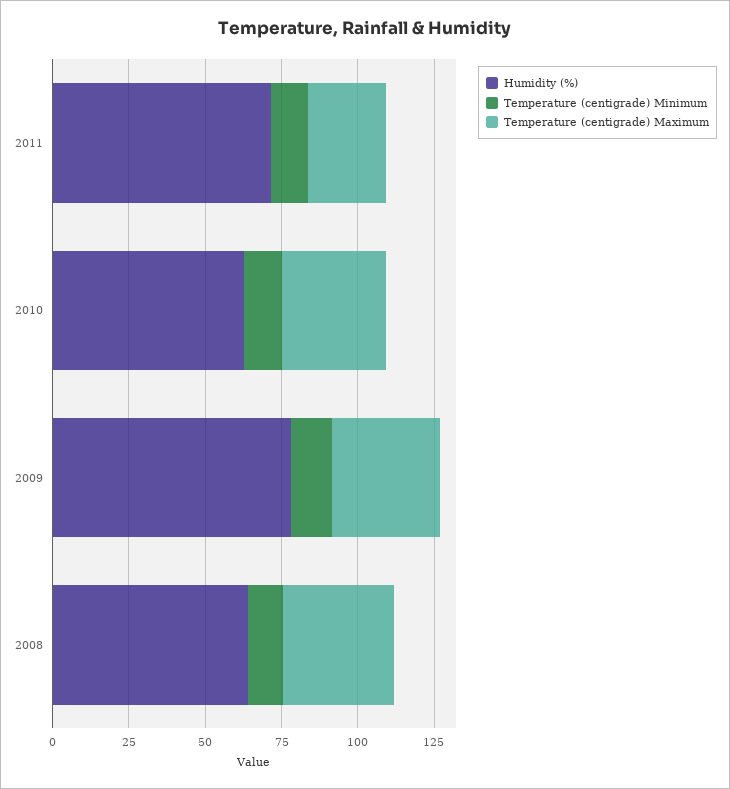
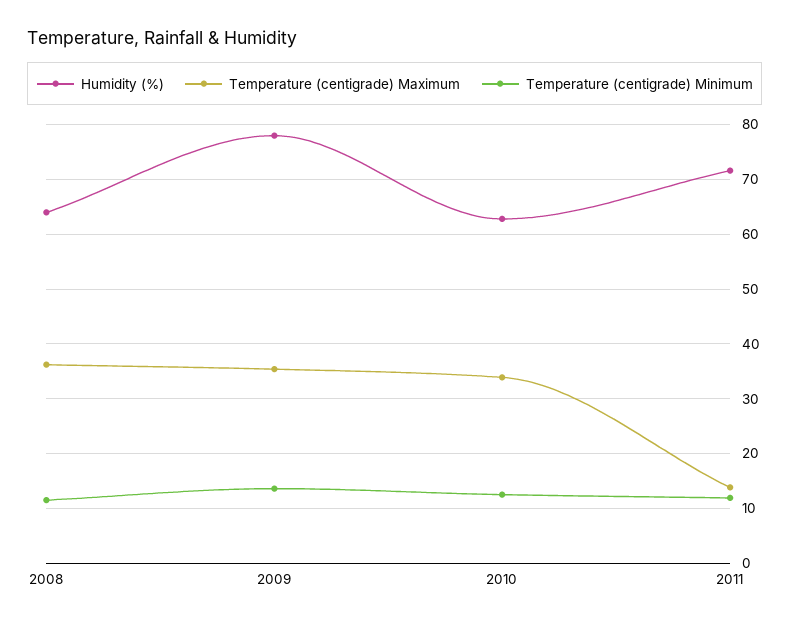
Temperature (centigrade) Maximum, 2011: 25 -> 14

